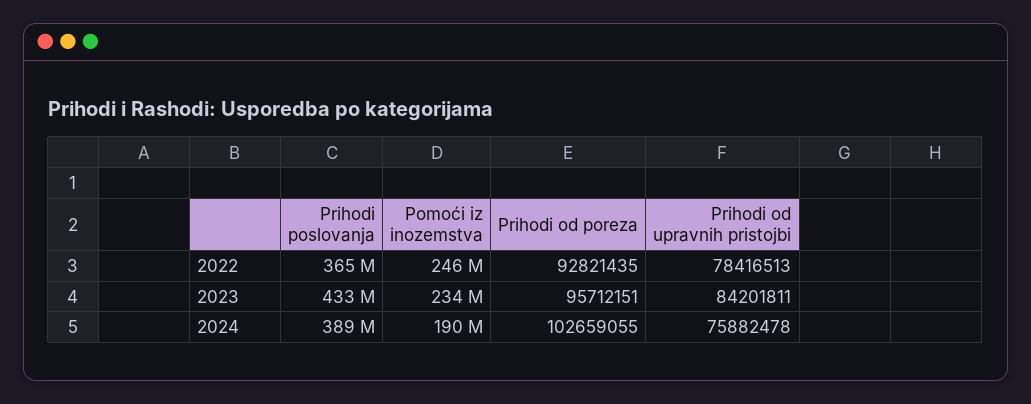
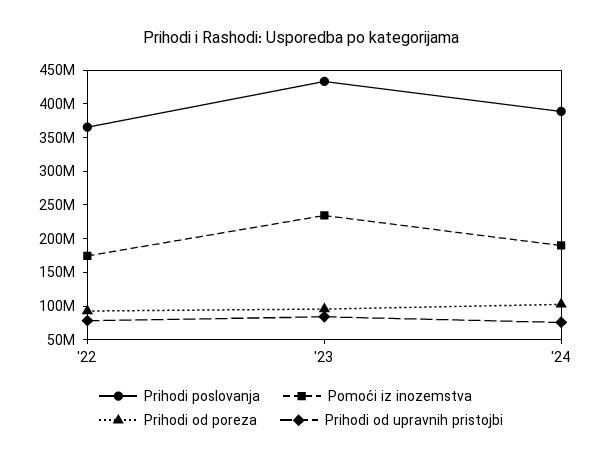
Pomoći iz inozemstva, 2022: 246000000 -> 175000000

